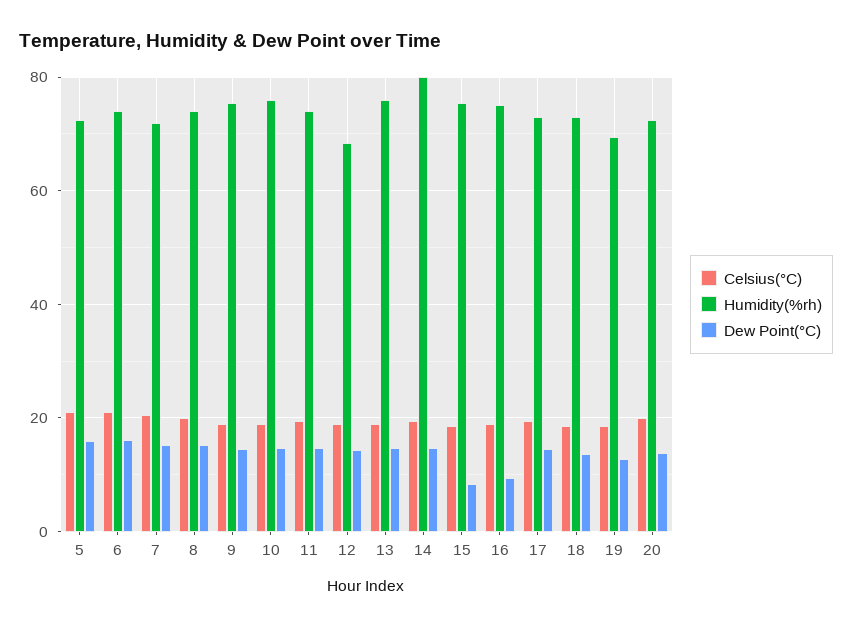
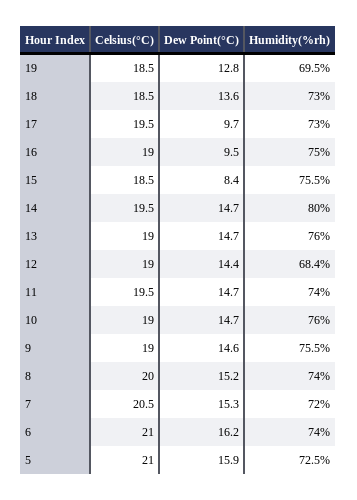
Dew Point(°C), 17: 14 -> 9.7
Celsius(°C), 20: 20 -> none
Humidity(%rh), 20: 72 -> none
Dew Point(°C), 20: 14 -> none

